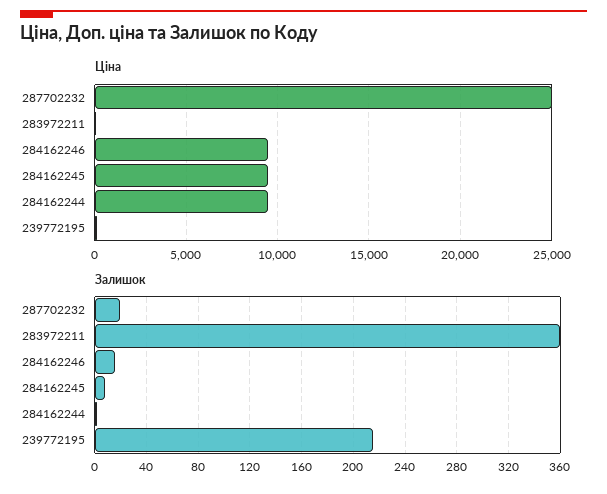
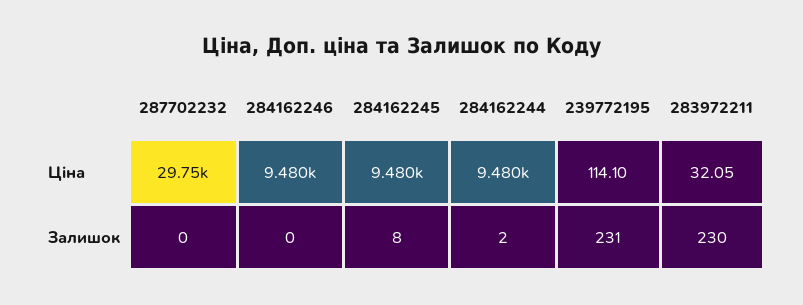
Ціна, 287702232: 25000 -> 29750
Залишок, 287702232: 20 -> 0
Залишок, 283972211: 360 -> 230
Залишок, 284162246: 15 -> 0
Залишок, 239772195: 215 -> 231

